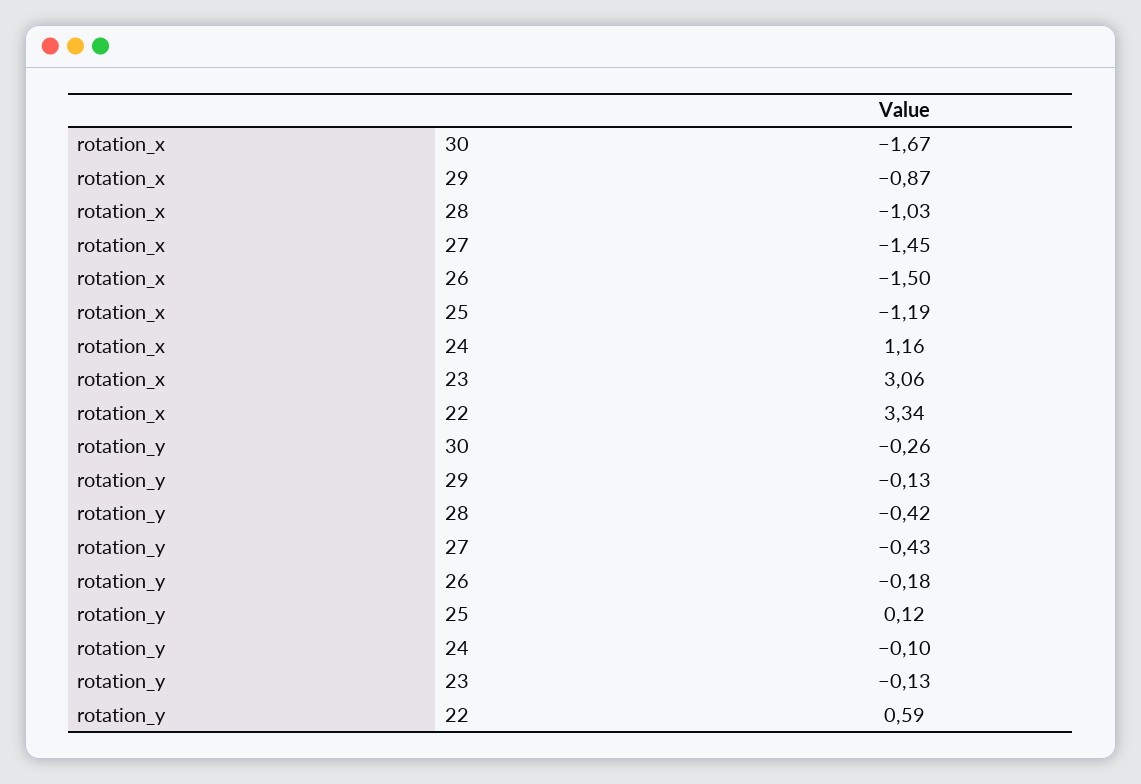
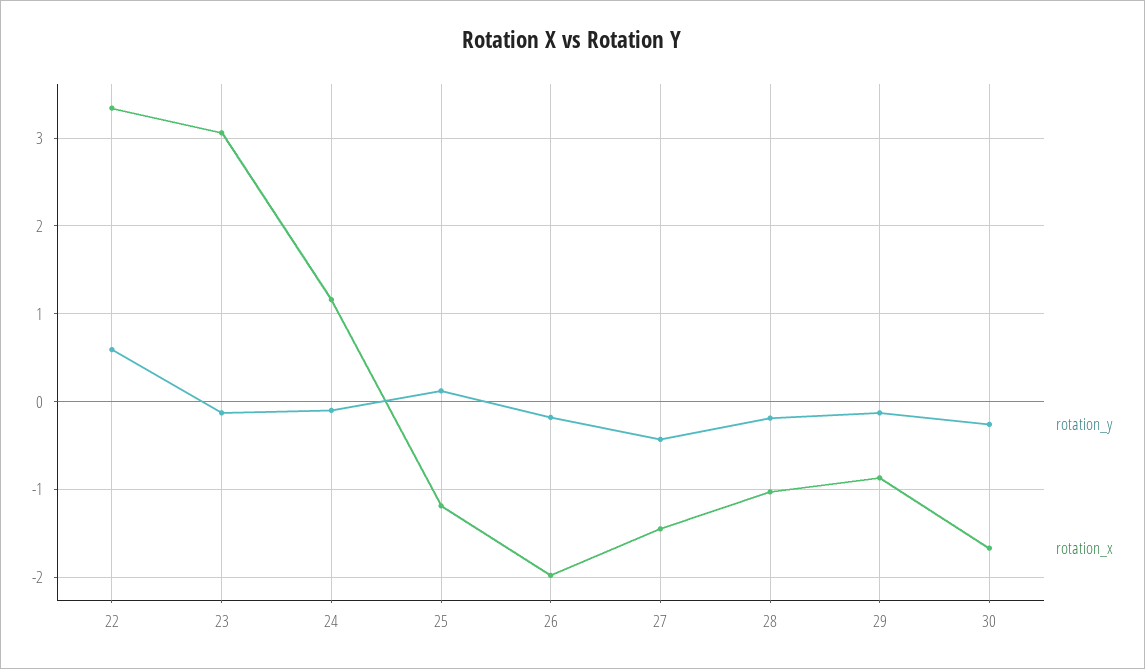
rotation_x, 26: -1.5 -> -2
rotation_y, 28: -0.42 -> -0.2

